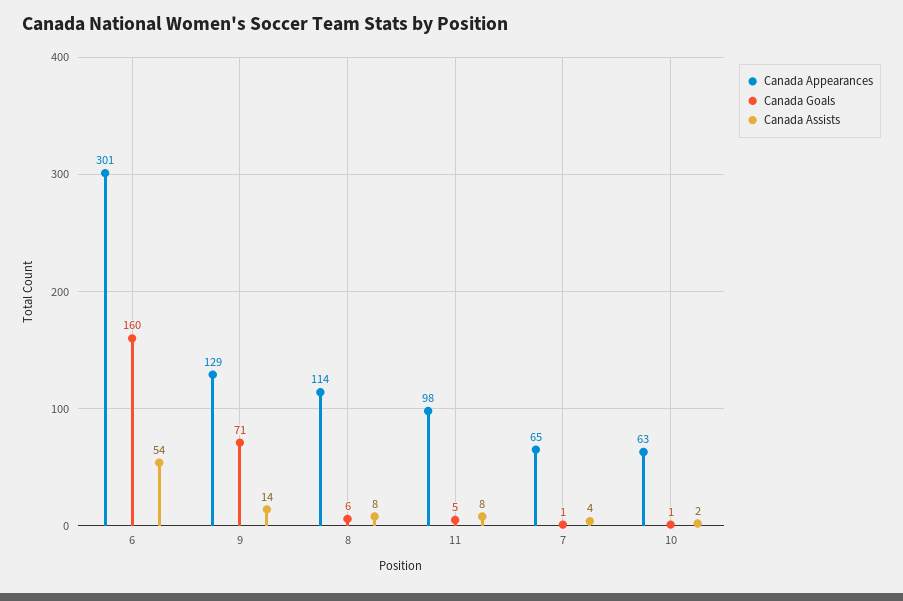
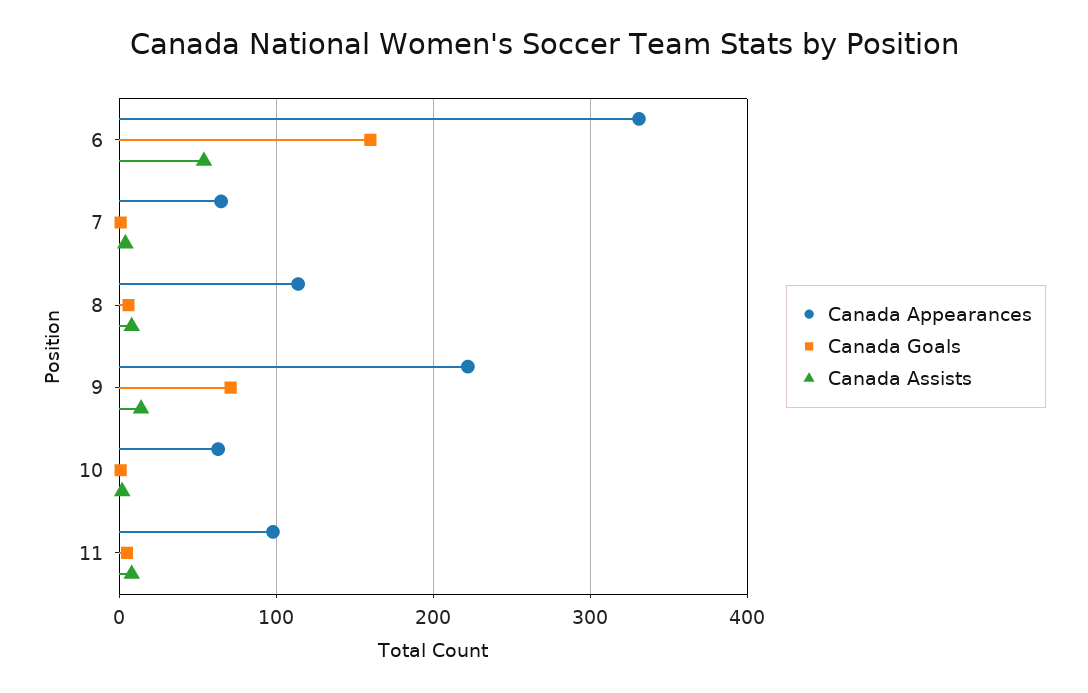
Canada Appearances, 6: 301 -> 330
Canada Appearances, 9: 129 -> 220

